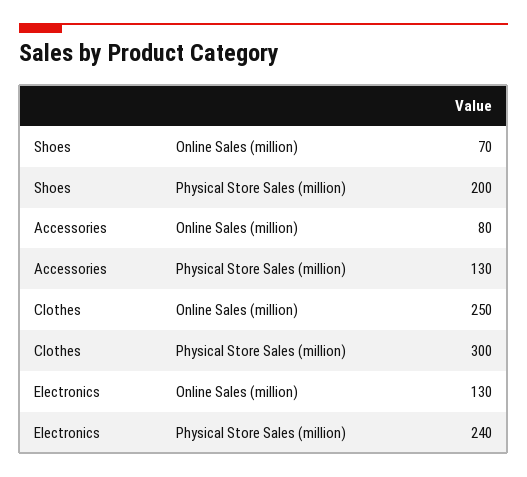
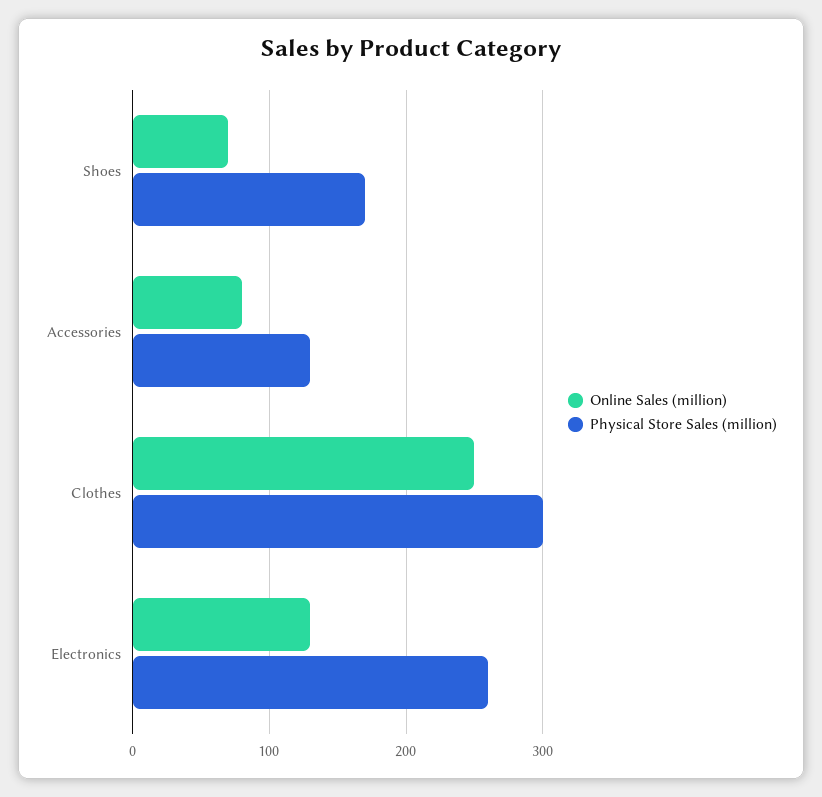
Physical Store Sales (million), Shoes: 200 -> 170
Physical Store Sales (million), Electronics: 240 -> 260

